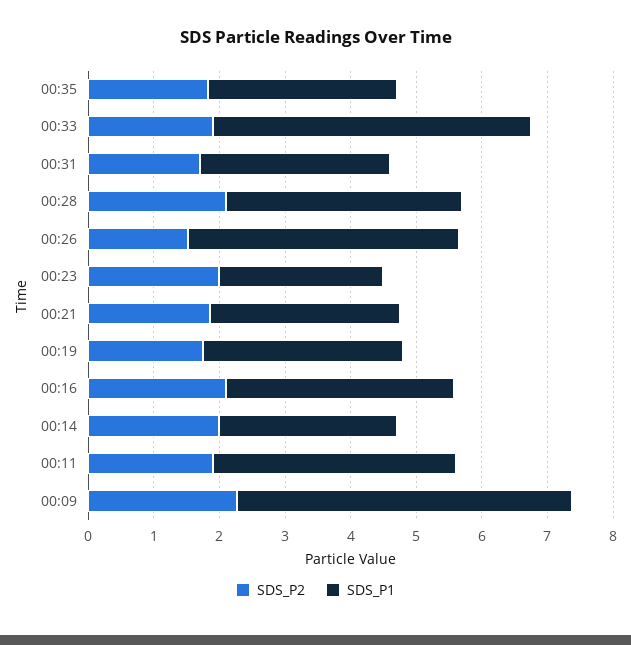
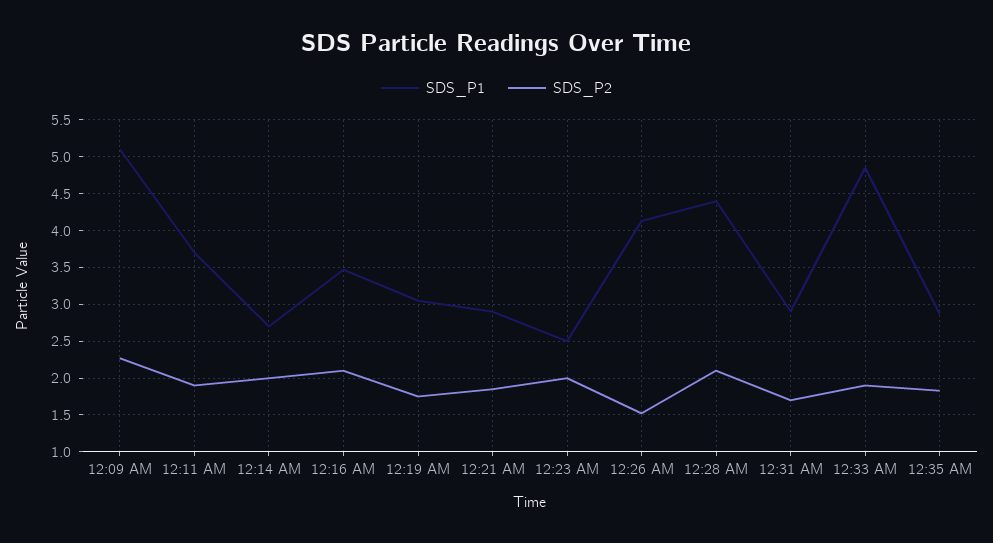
SDS_P1, 00:28: 3.6 -> 4.4

